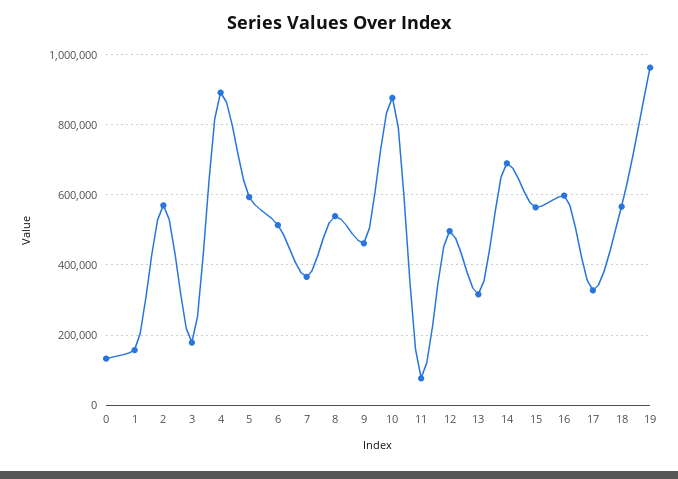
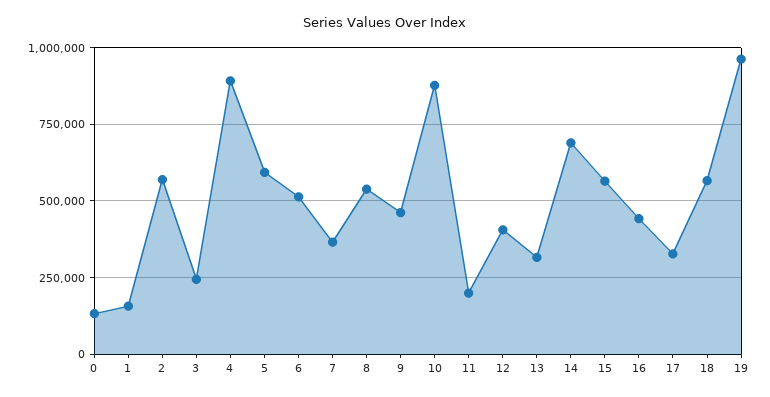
3: 180000 -> 250000
11: 80000 -> 200000
12: 500000 -> 400000
16: 600000 -> 450000

